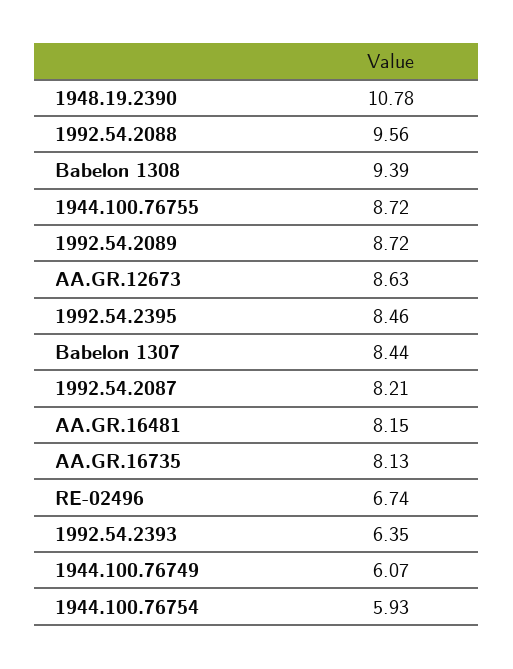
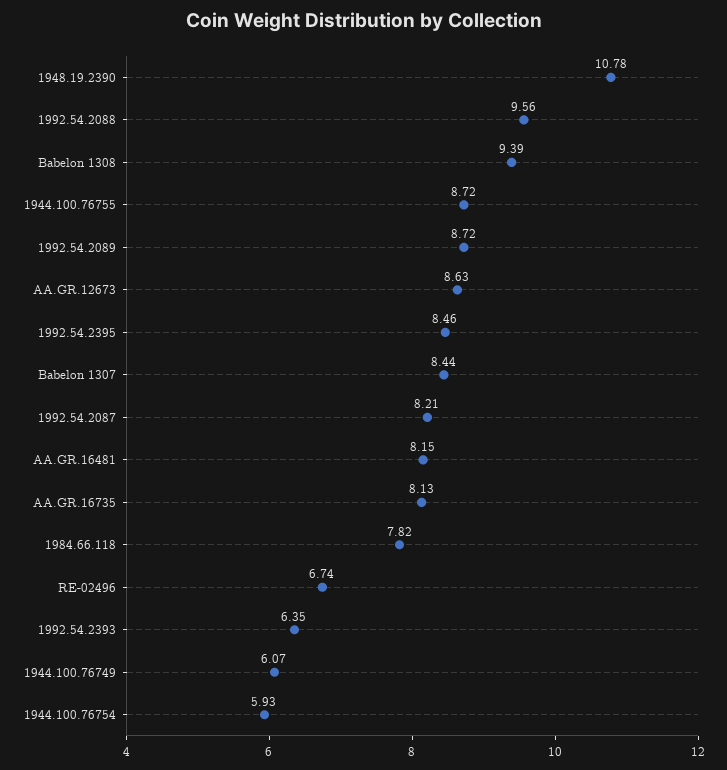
1984.66.118: none -> 7.82

